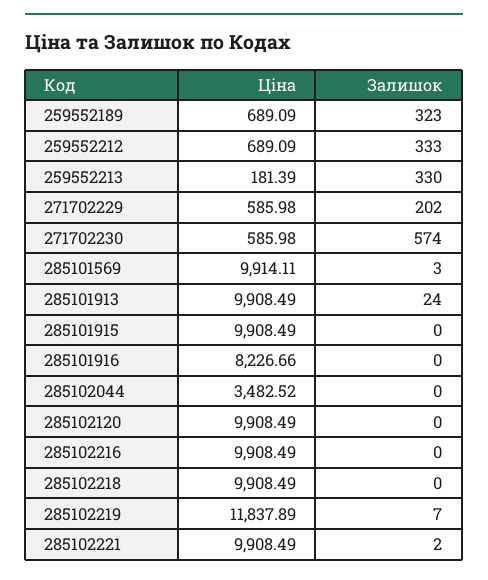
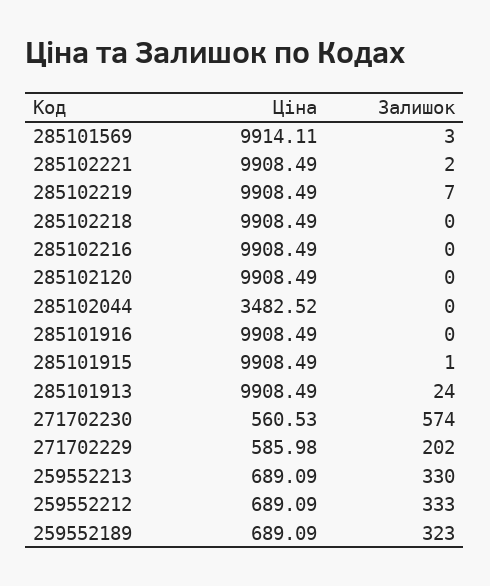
Ціна, 259552213: 181.39 -> 689.09
Ціна, 271702230: 585.98 -> 560.53
Залишок, 285101915: 0 -> 1
Ціна, 285101916: 8226.66 -> 9908.49
Ціна, 285102219: 11837.89 -> 9908.49

